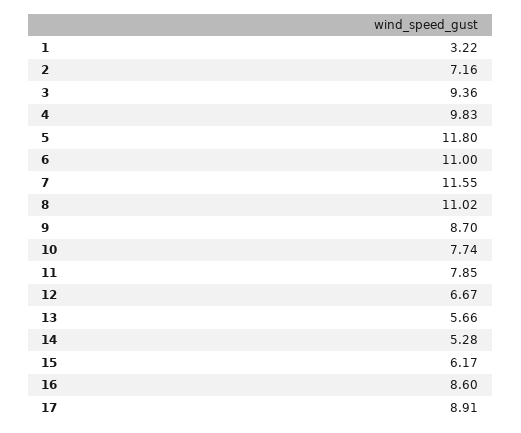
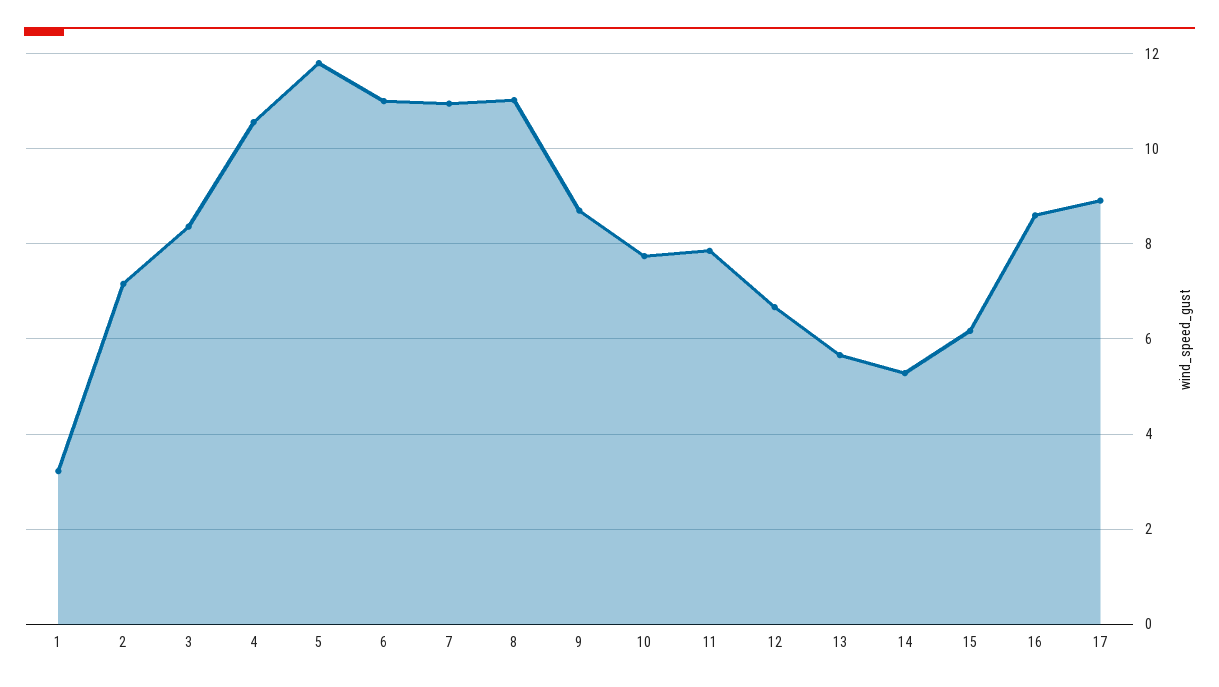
3: 9.36 -> 8.4
4: 9.83 -> 10.6
7: 11.55 -> 11

